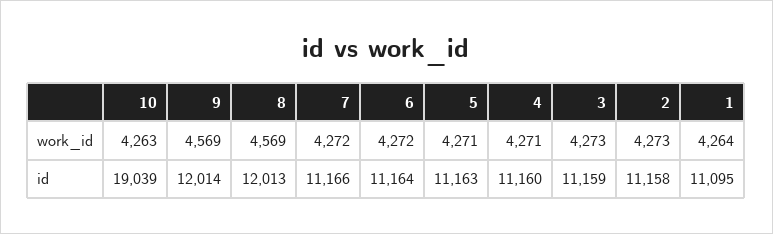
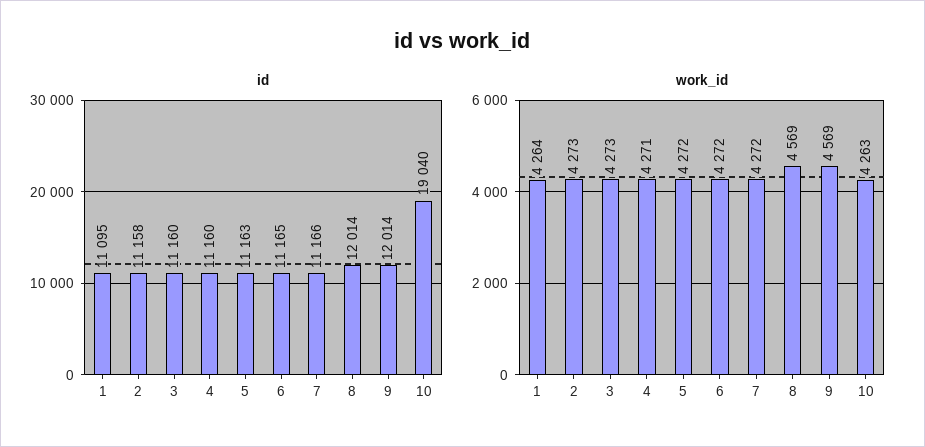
work_id, 5: 4271 -> 4272
id, 10: 19039 -> 19040
id, 8: 12013 -> 12014
id, 6: 11164 -> 11165
id, 3: 11159 -> 11160

